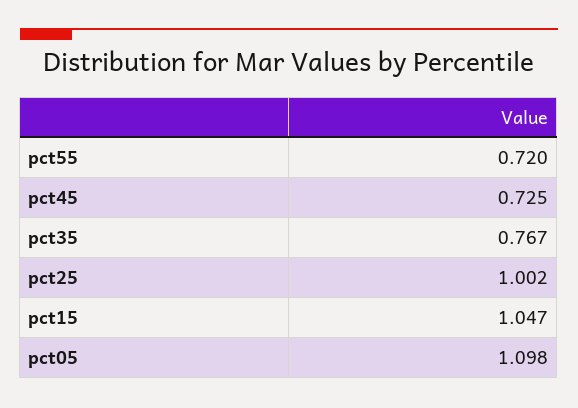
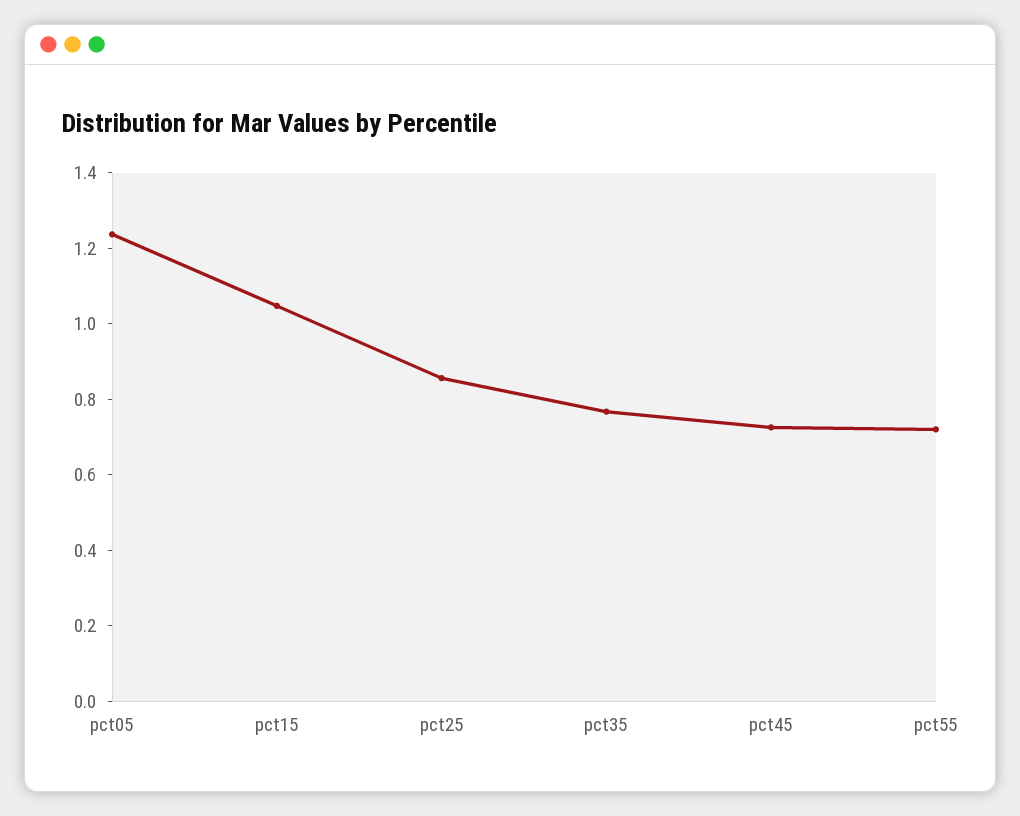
pct25: 1.002 -> 0.85
pct05: 1.098 -> 1.25

